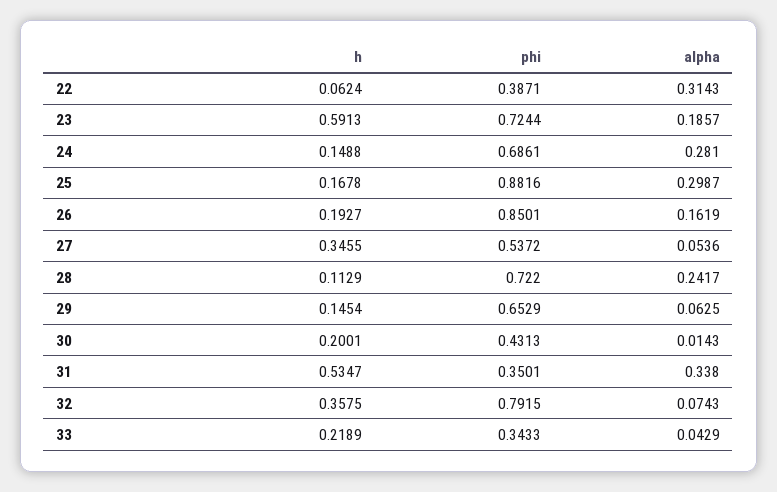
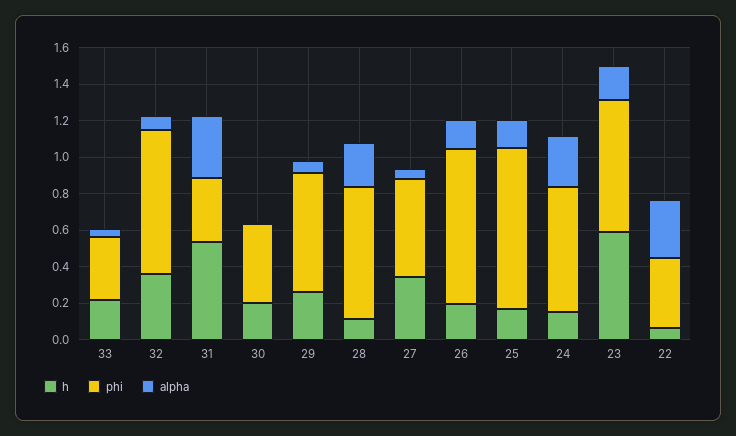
alpha, 25: 0.2987 -> 0.15
h, 29: 0.1454 -> 0.25

